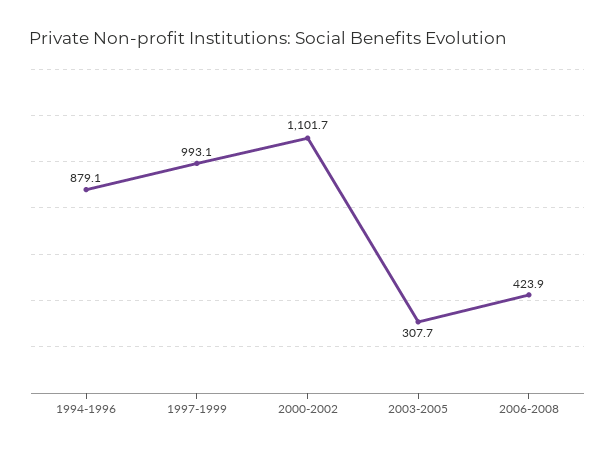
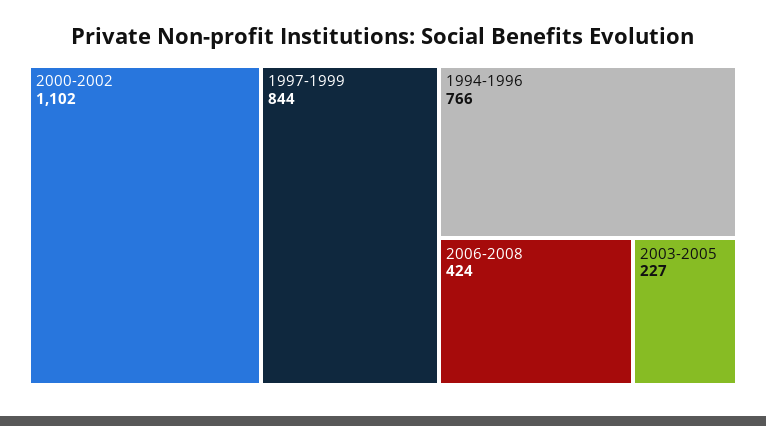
1994-1996: 879.1 -> 766
1997-1999: 993.1 -> 844
2003-2005: 307.7 -> 227

